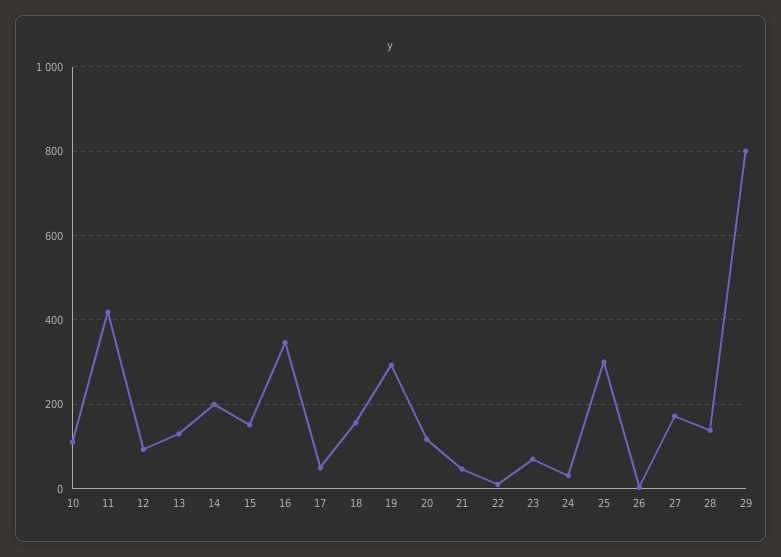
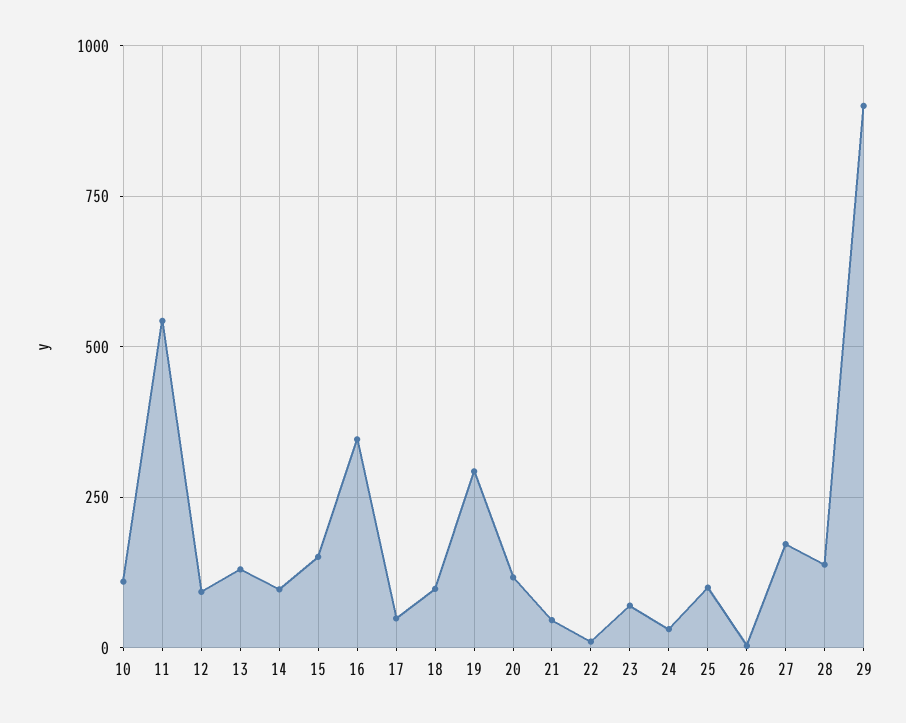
11: 420 -> 550
14: 200 -> 100
18: 160 -> 100
25: 300 -> 100
29: 800 -> 900

